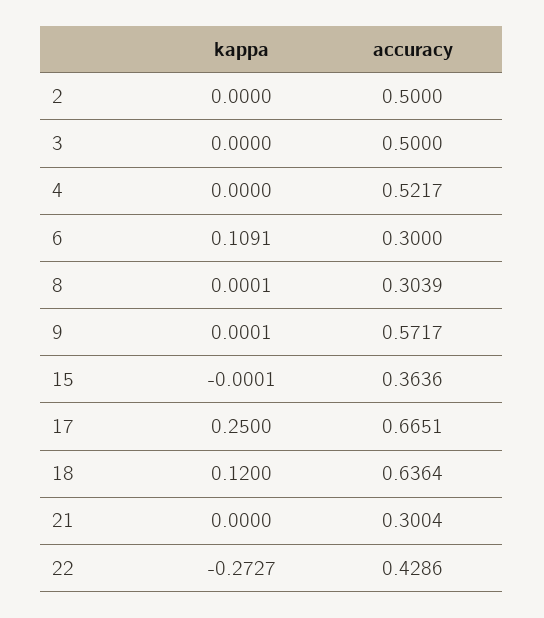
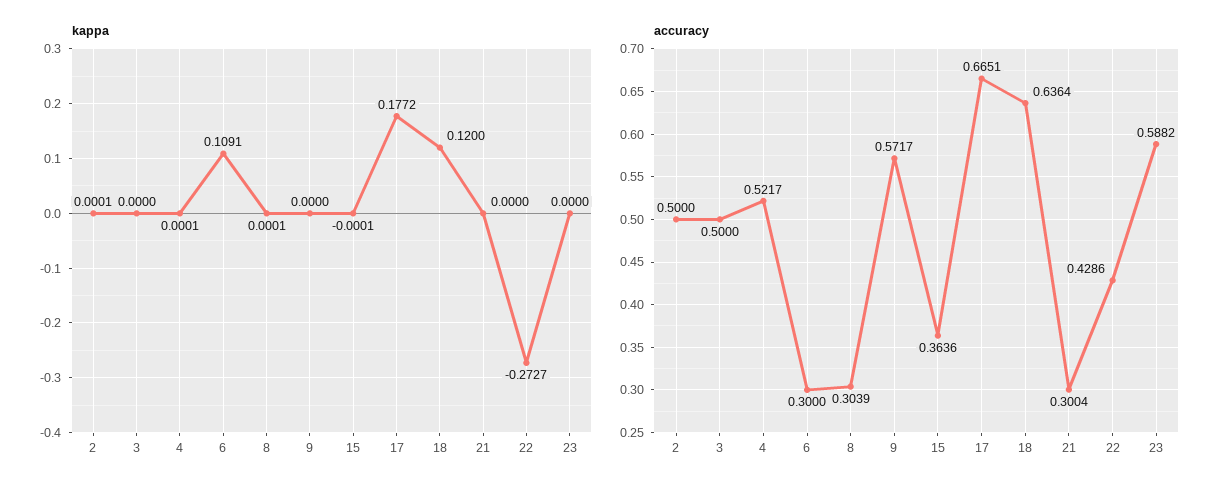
kappa, 2: 0 -> 0.0001
kappa, 4: 0 -> 0.0001
kappa, 9: 0.0001 -> 0
kappa, 17: 0.25 -> 0.1772
kappa, 23: none -> 0
accuracy, 23: none -> 0.5882

